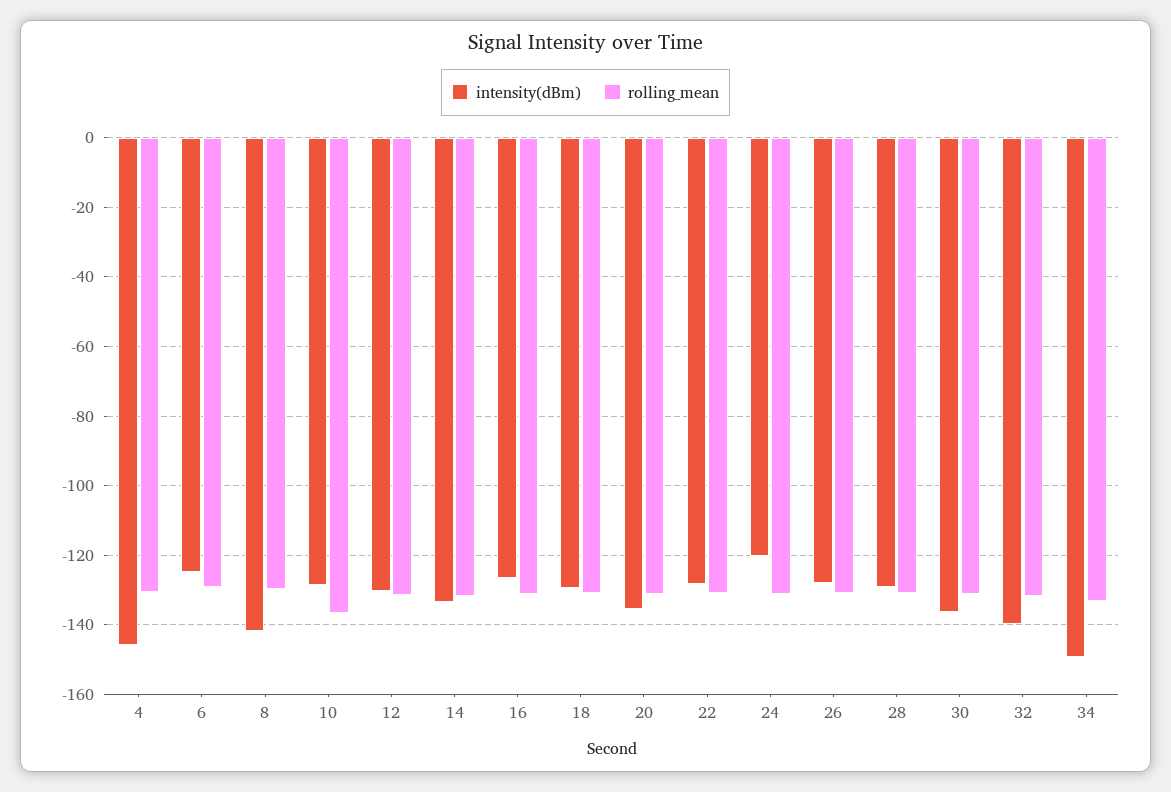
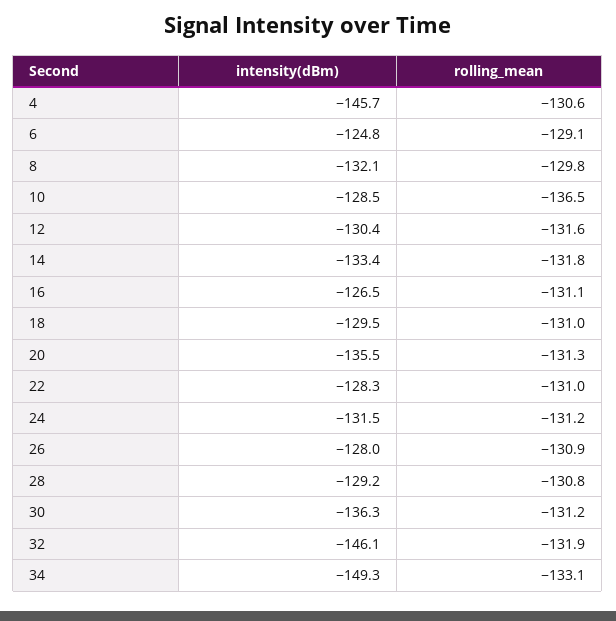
intensity(dBm), 8: -142 -> -132.1
intensity(dBm), 24: -120 -> -131.5
intensity(dBm), 32: -140 -> -146.1

